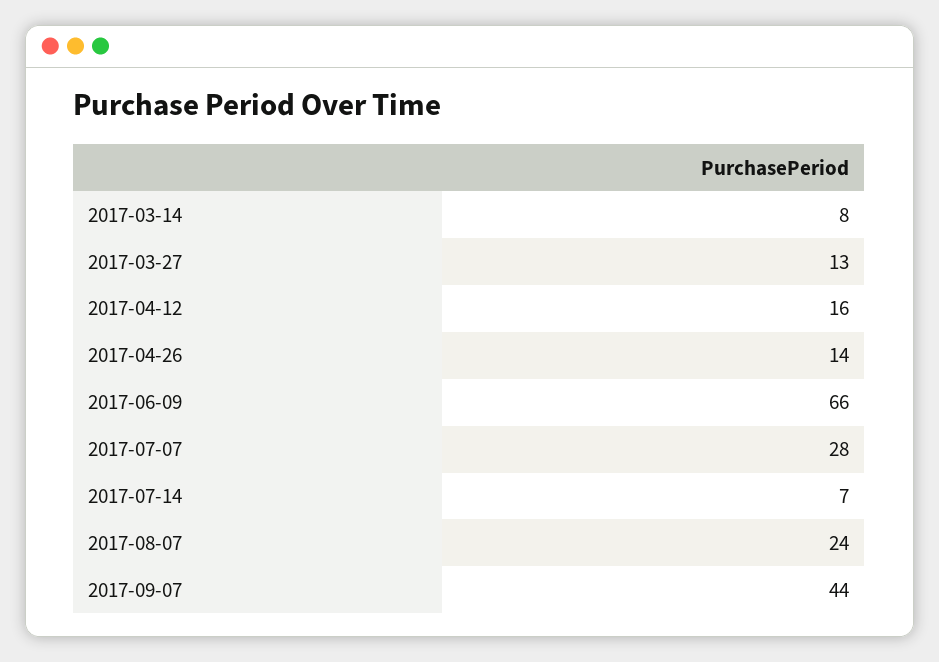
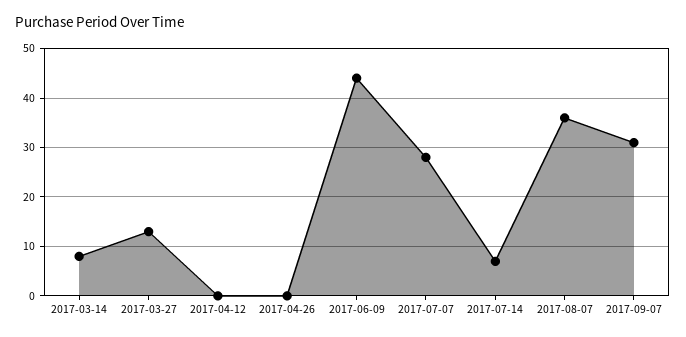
2017-04-12: 16 -> 0
2017-04-26: 14 -> 0
2017-06-09: 66 -> 45
2017-08-07: 24 -> 35
2017-09-07: 44 -> 30

